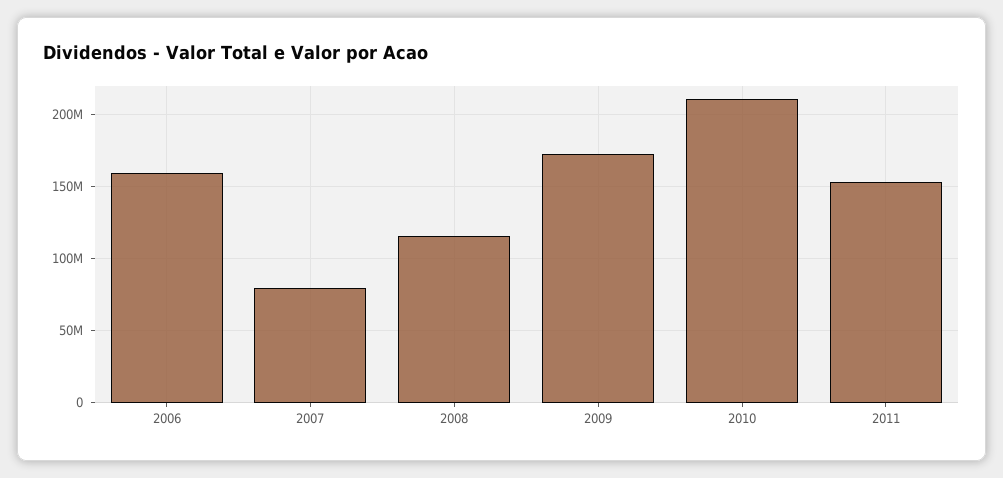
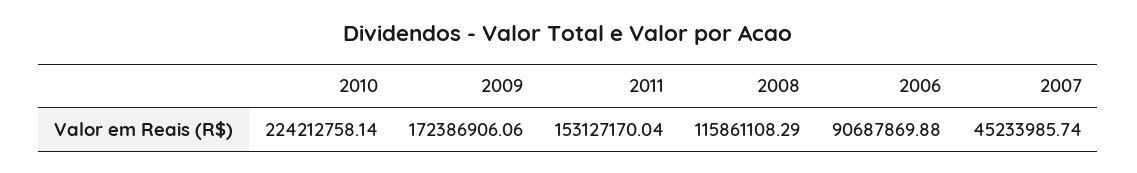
2006: 160000000 -> 90687869.88
2007: 80000000 -> 45233985.74
2010: 210000000 -> 224212758.14

